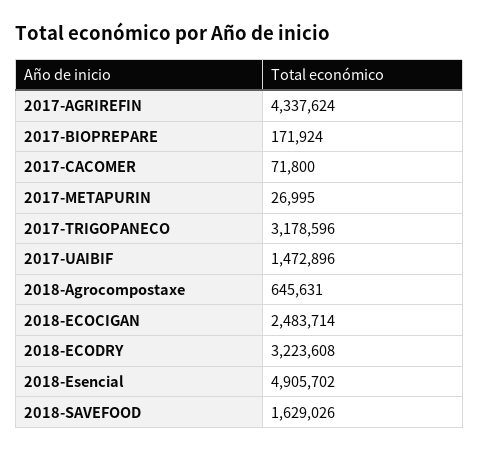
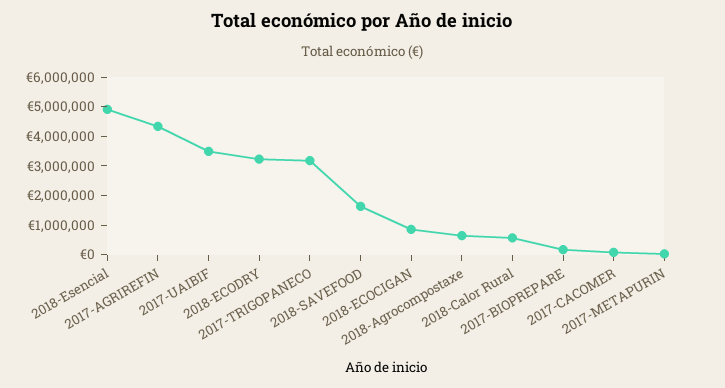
2017-UAIBIF: 1472896 -> 3500000
2018-ECOCIGAN: 2483714 -> 1000000
2018-Calor Rural: none -> 500000

